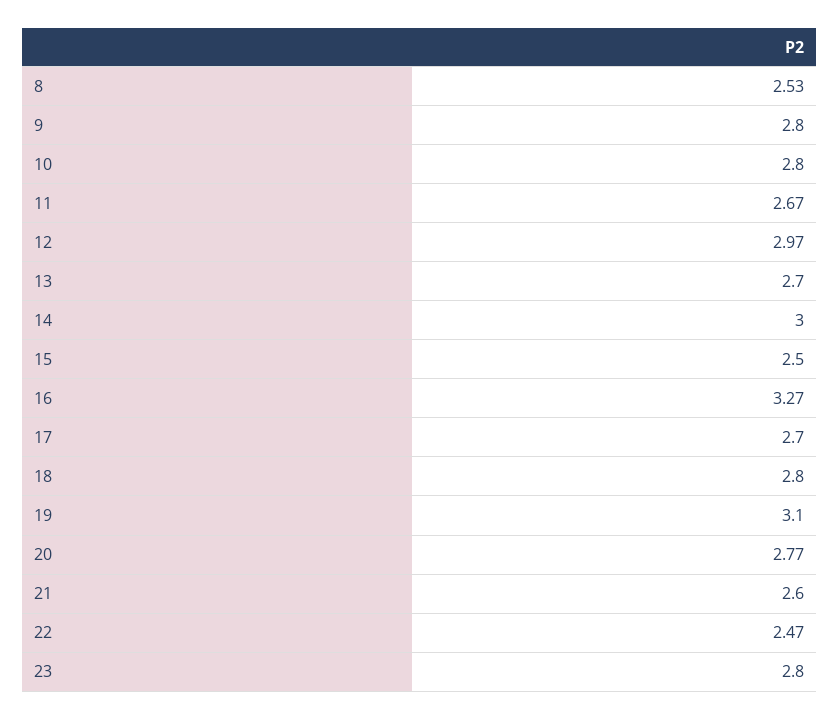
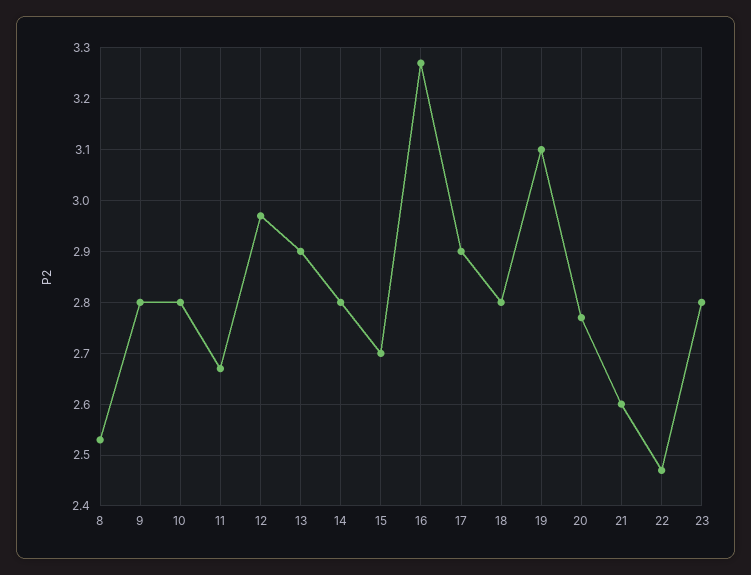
13: 2.7 -> 2.9
14: 3 -> 2.8
15: 2.5 -> 2.7
17: 2.7 -> 2.9

